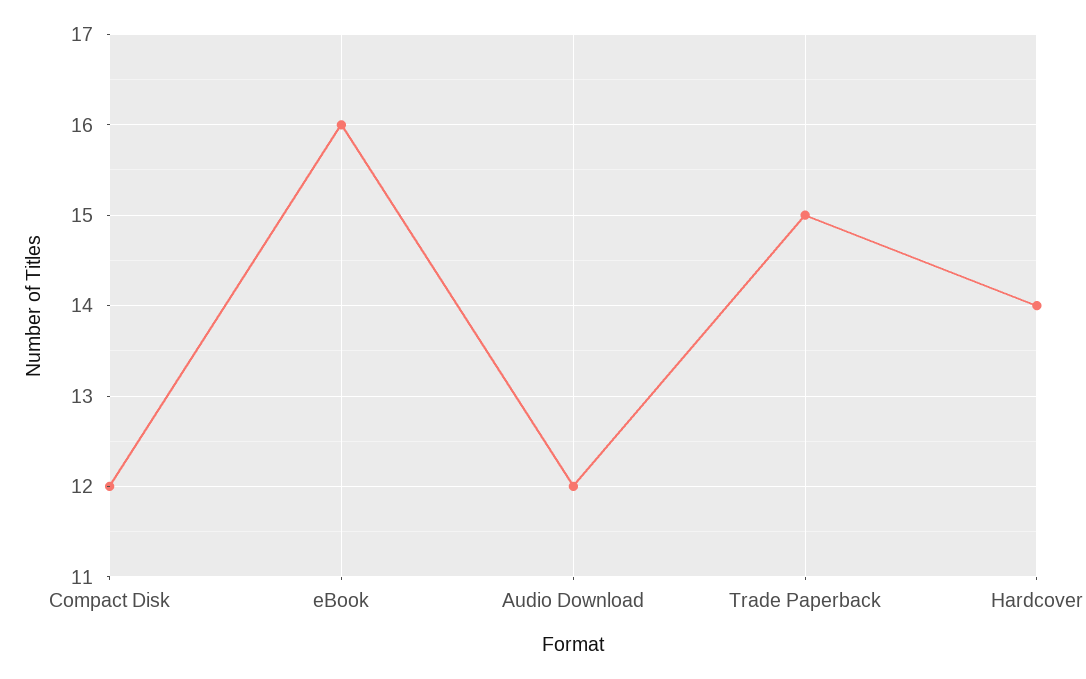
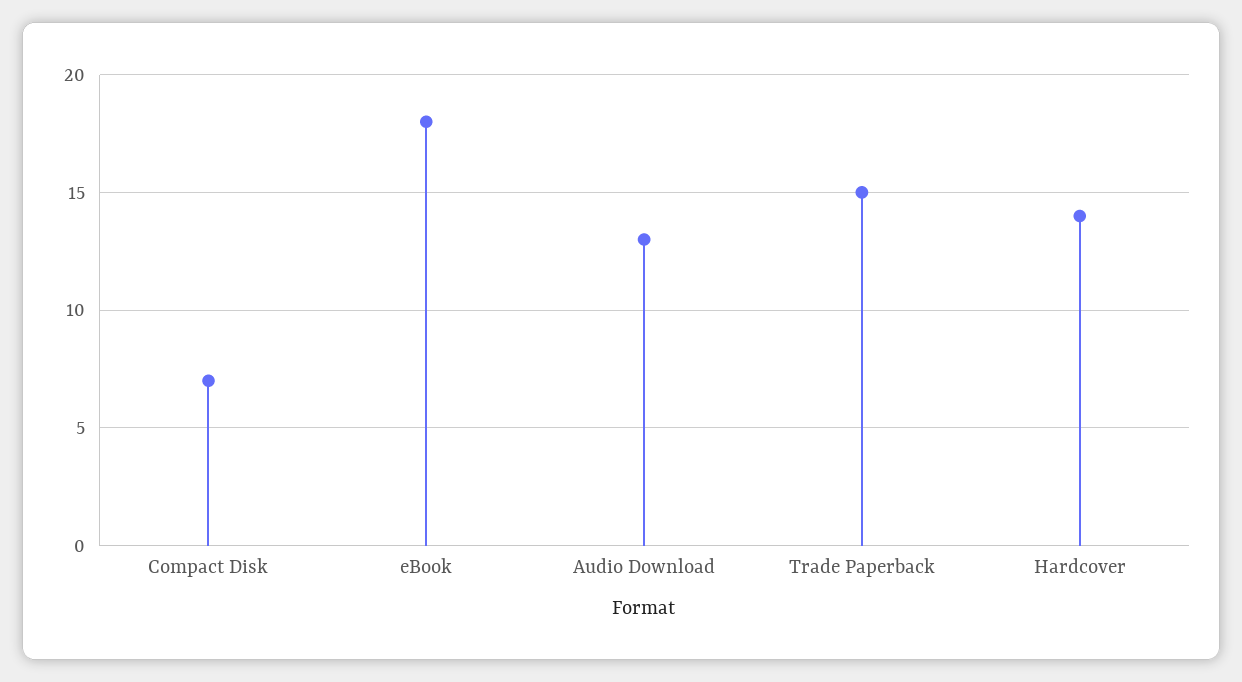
Compact Disk: 12 -> 7
eBook: 16 -> 18
Audio Download: 12 -> 13

